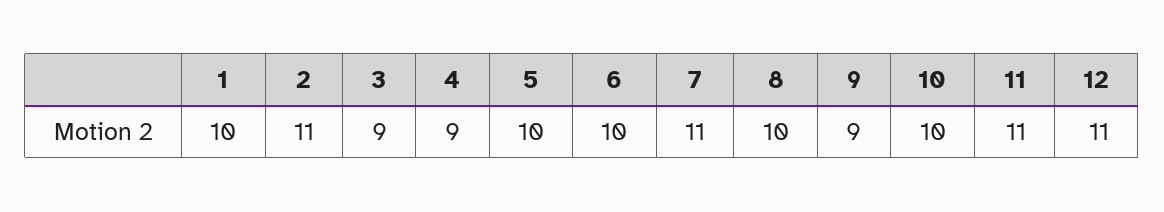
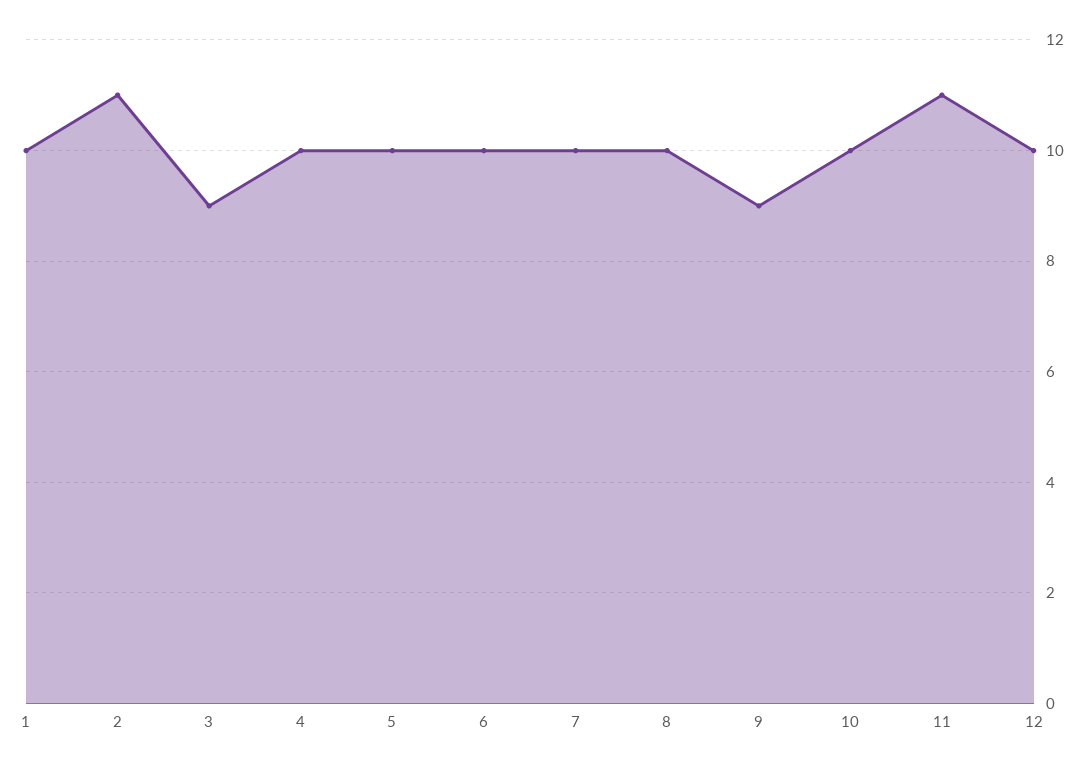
4: 9 -> 10
7: 11 -> 10
12: 11 -> 10

